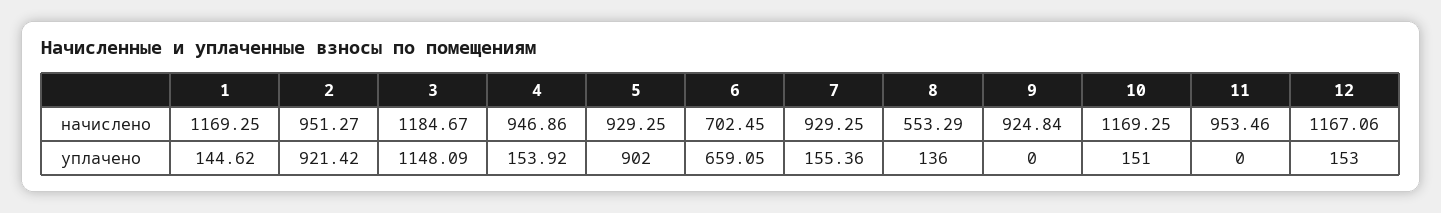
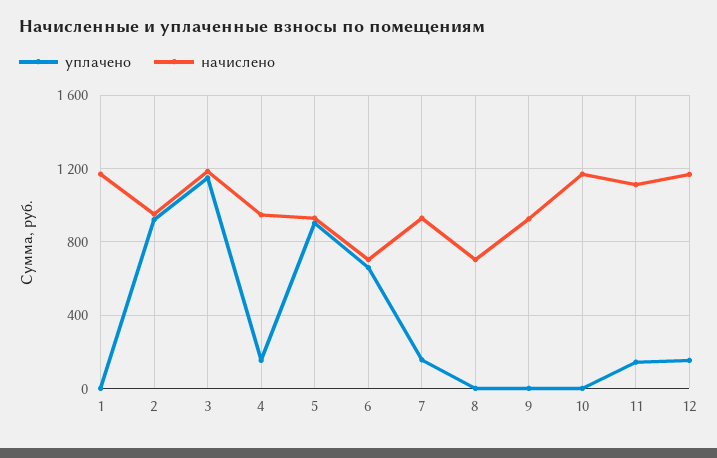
начислено, 8: 553.29 -> 700
начислено, 11: 953.46 -> 1100
уплачено, 1: 144.62 -> 0
уплачено, 8: 136 -> 0
уплачено, 10: 151 -> 0
уплачено, 11: 0 -> 150

